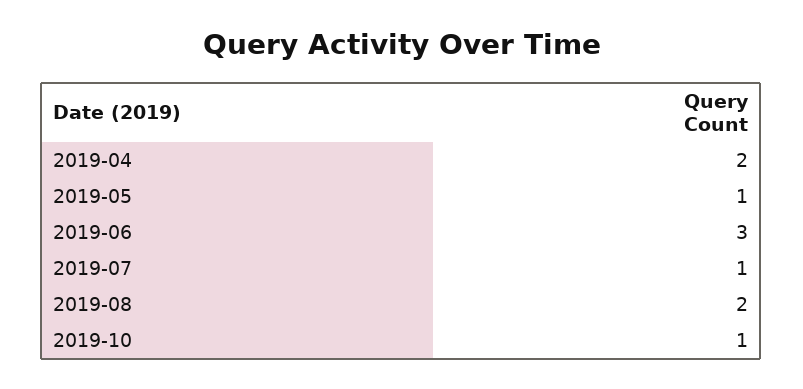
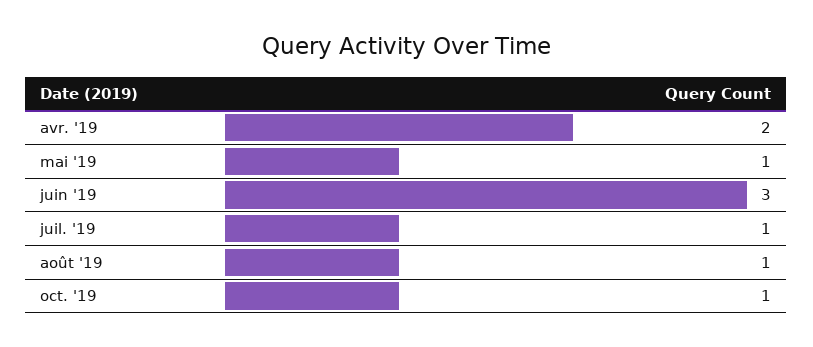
2019-08: 2 -> 1

